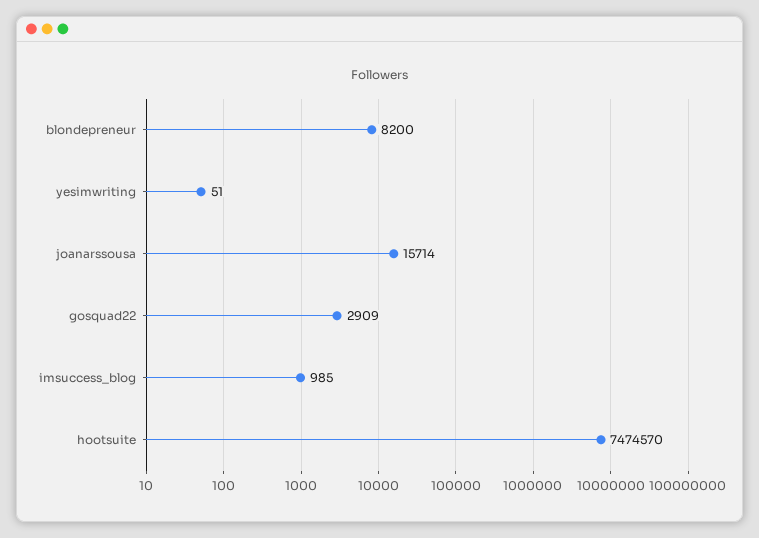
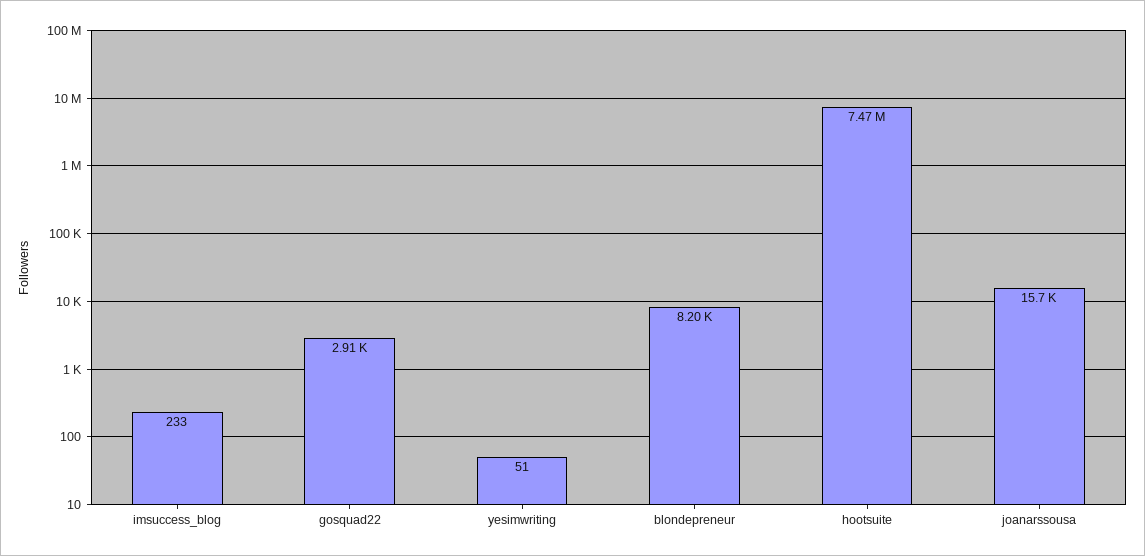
imsuccess_blog: 985 -> 233

